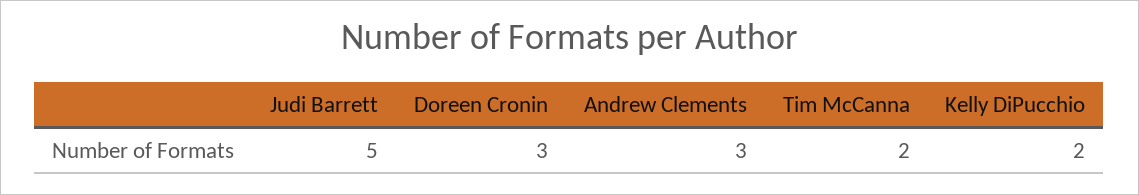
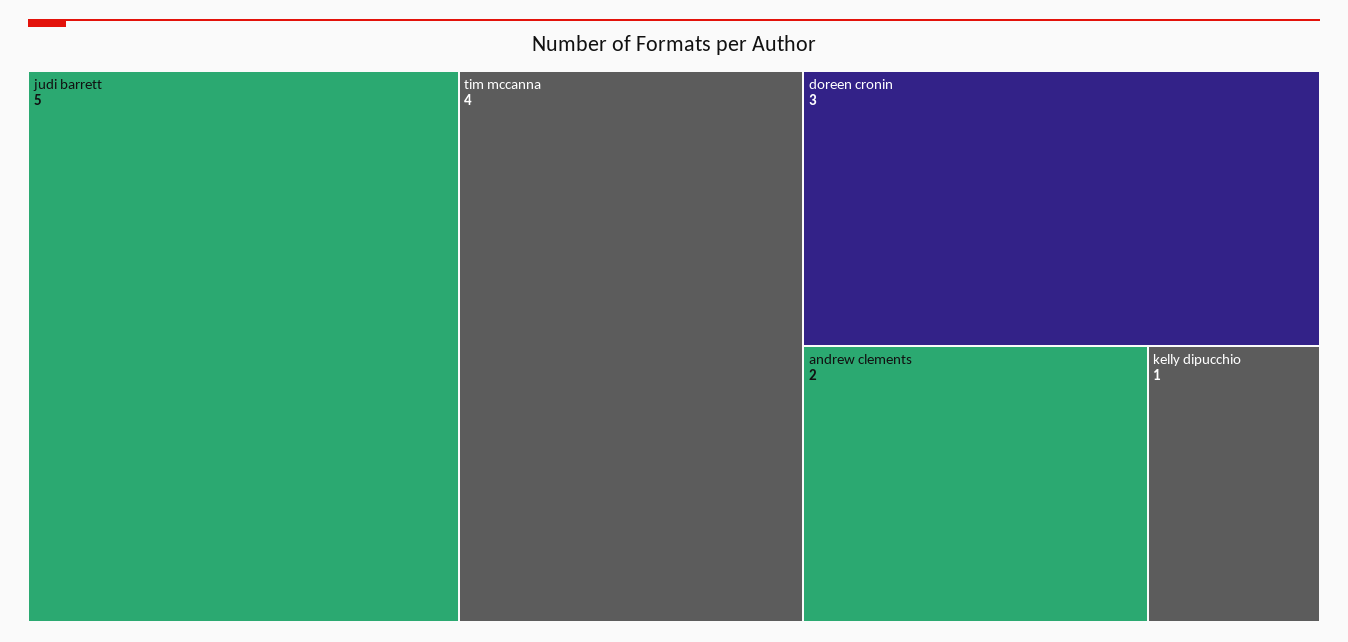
Andrew Clements: 3 -> 2
Tim McCanna: 2 -> 4
Kelly DiPucchio: 2 -> 1

